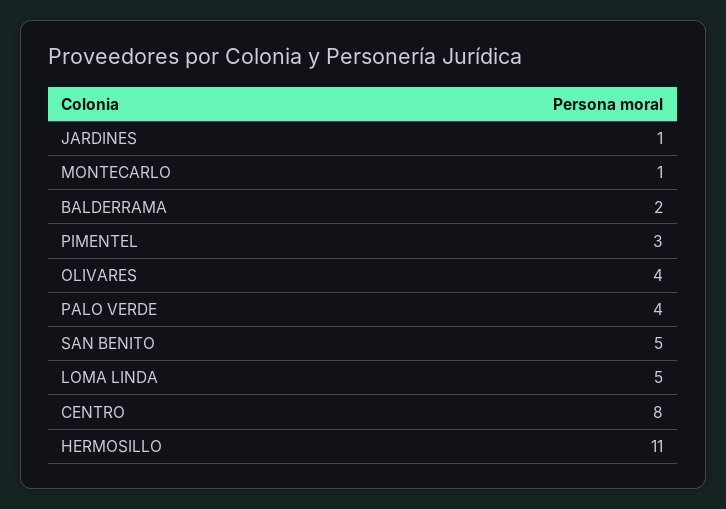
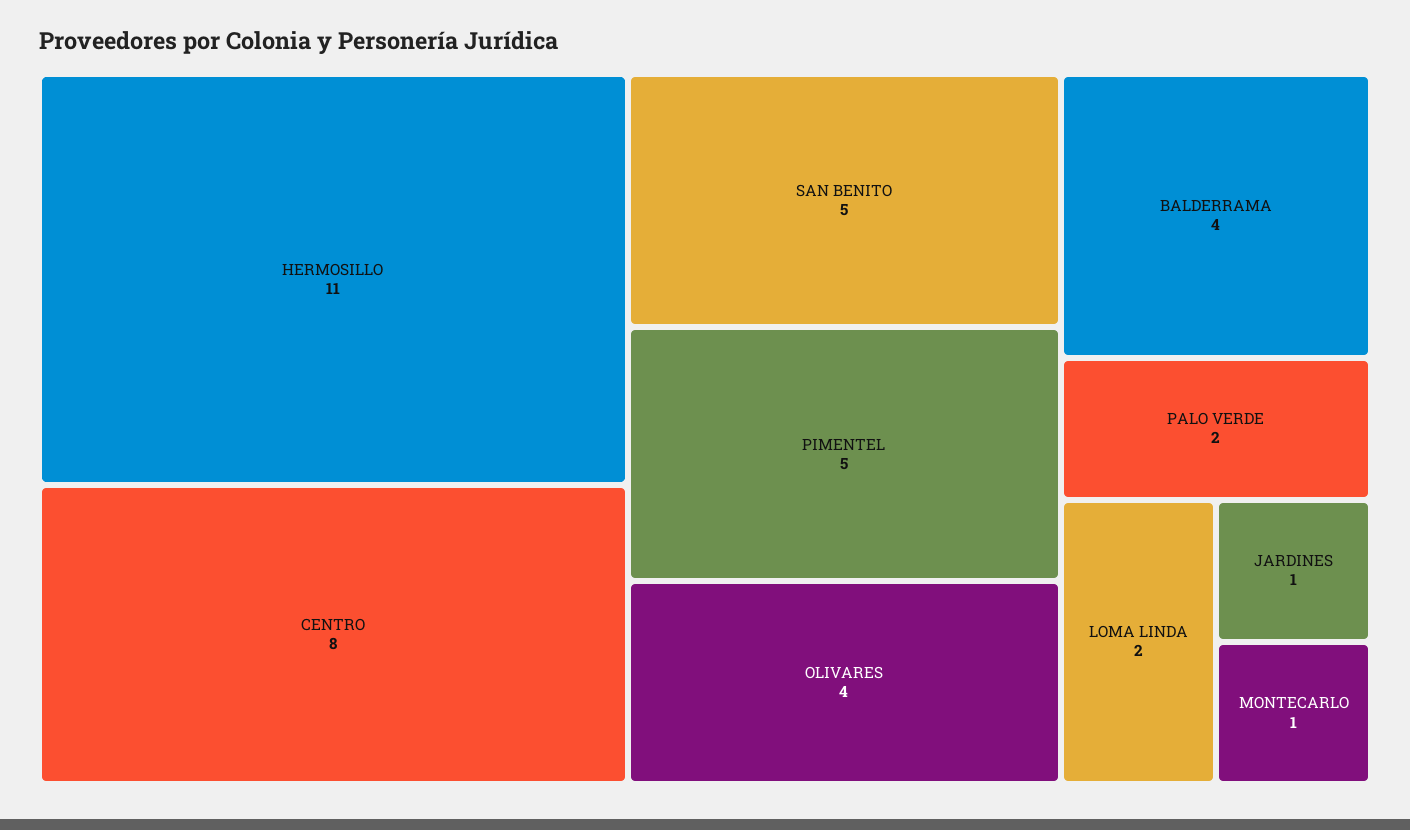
BALDERRAMA: 2 -> 4
PIMENTEL: 3 -> 5
PALO VERDE: 4 -> 2
LOMA LINDA: 5 -> 2

